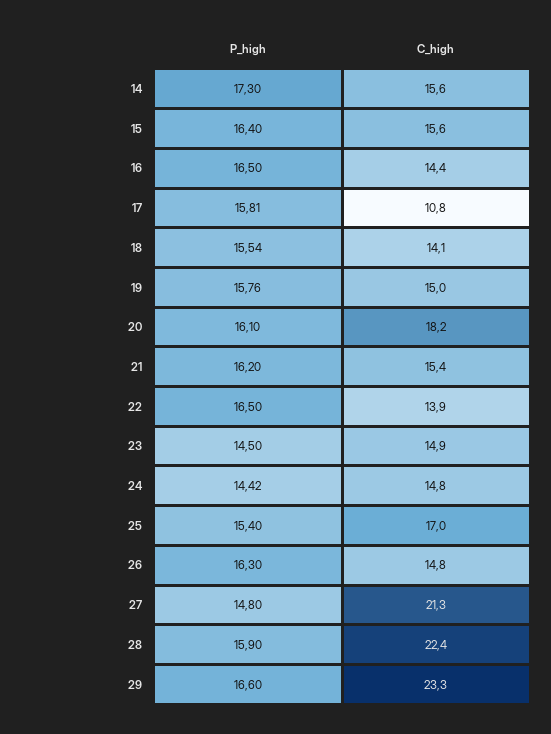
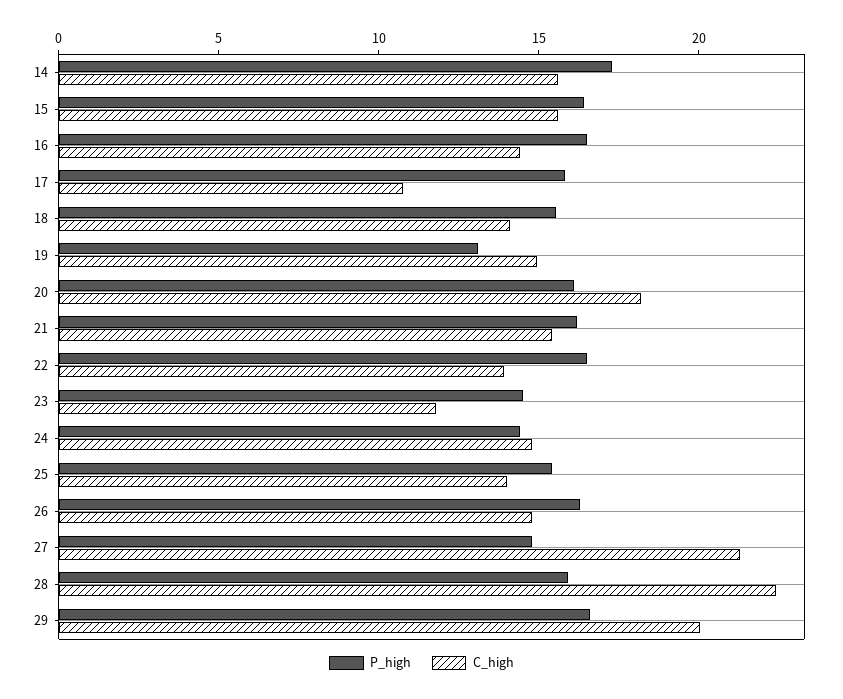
P_high, 19: 15.76 -> 13
C_high, 23: 14.9 -> 12
C_high, 25: 17 -> 14
C_high, 29: 23.3 -> 20

